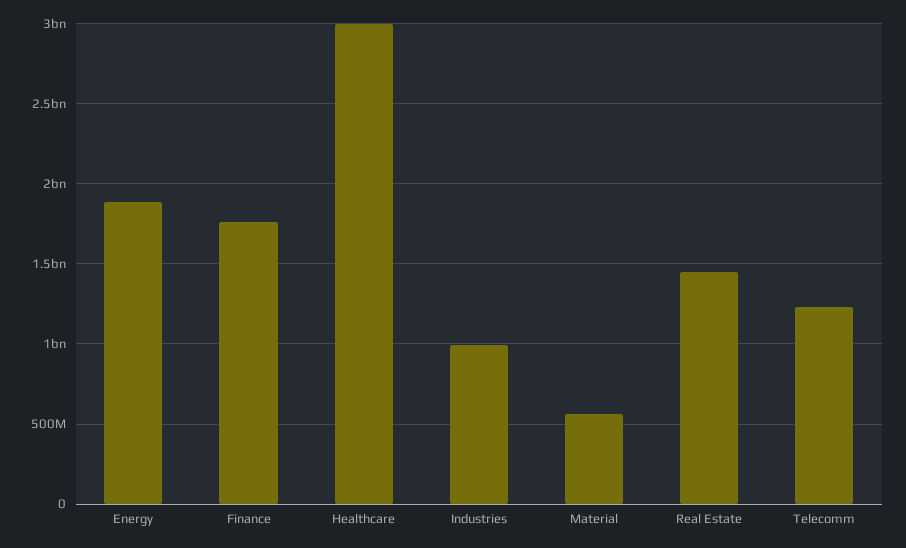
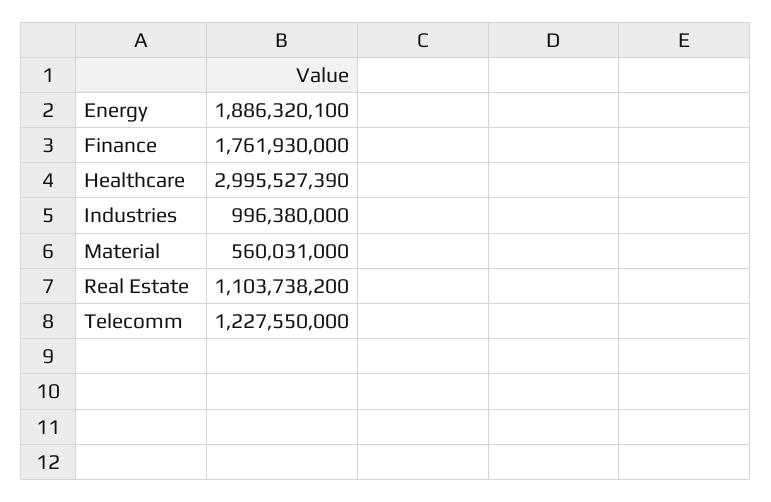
Real Estate: 1450000000 -> 1103738200

